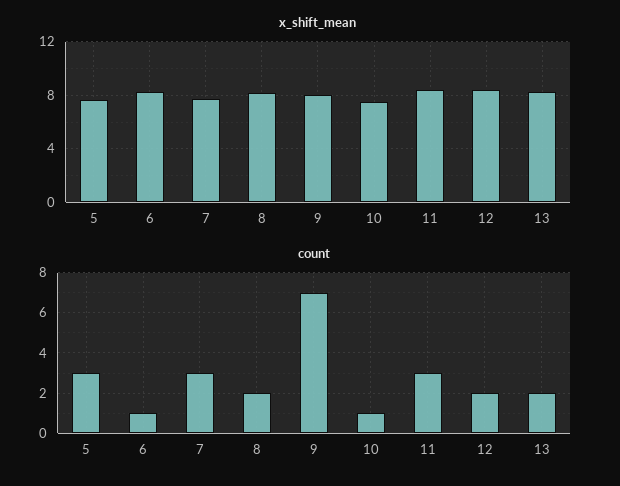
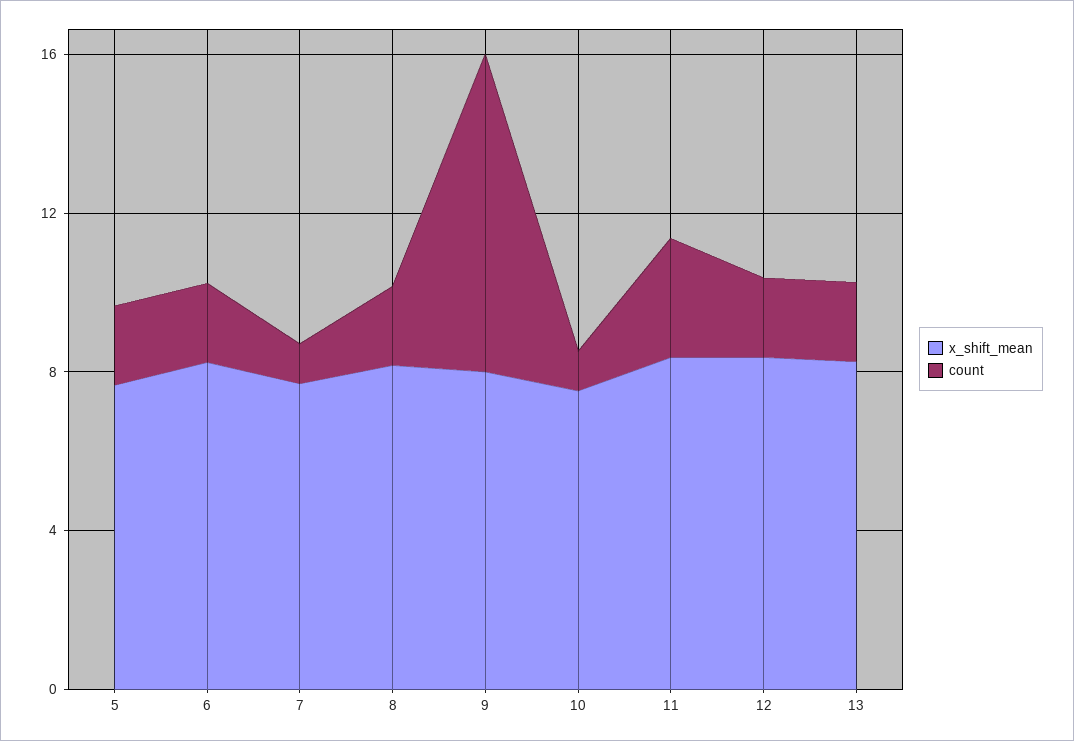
count, 5: 3 -> 2
count, 6: 1 -> 2
count, 7: 3 -> 1
count, 9: 7 -> 8

